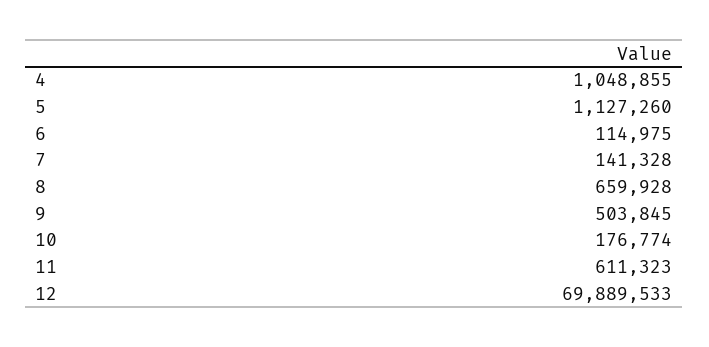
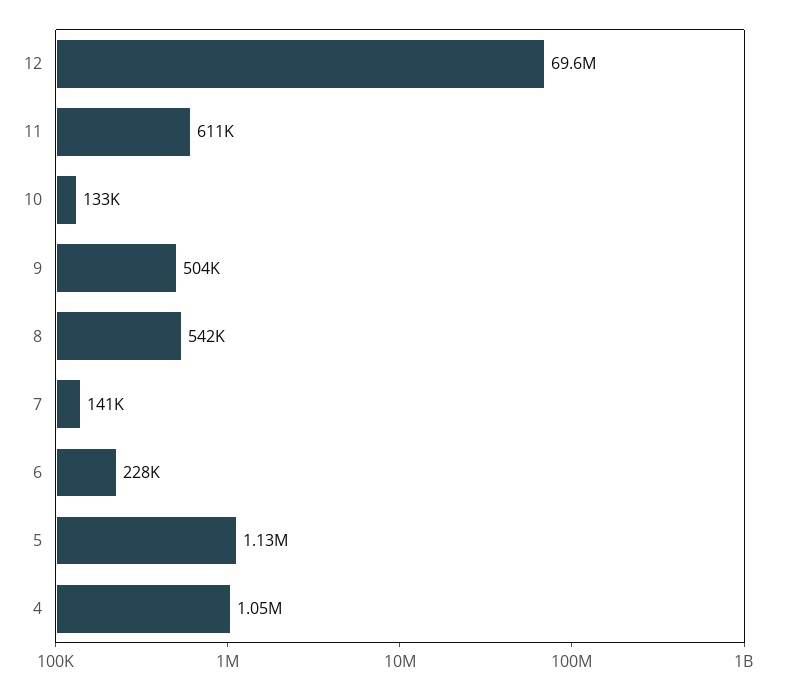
6: 114975 -> 228000
8: 659928 -> 542000
10: 176774 -> 133000
12: 69889533 -> 69600000

